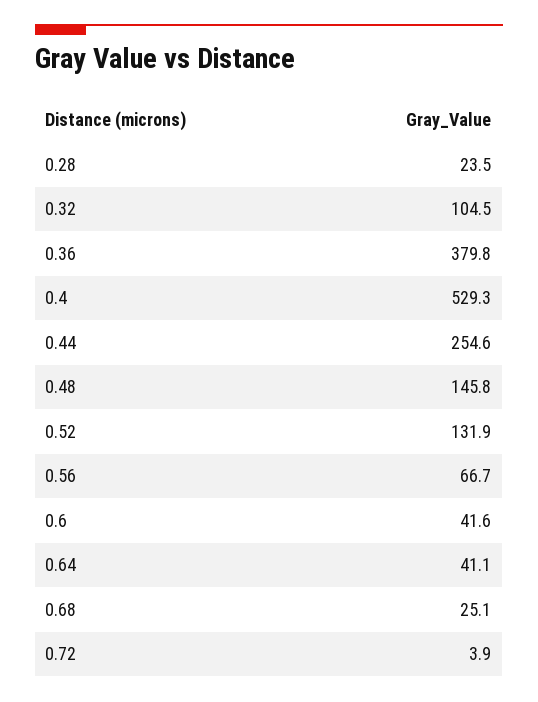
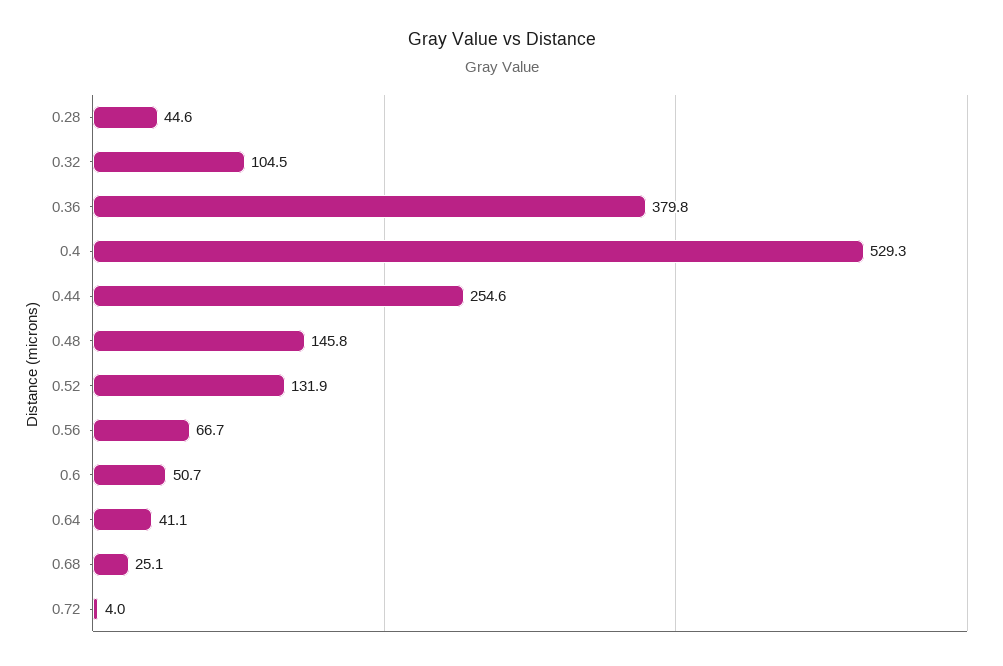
0.28: 23.5 -> 44.6
0.6: 41.6 -> 50.7
0.72: 3.9 -> 4

